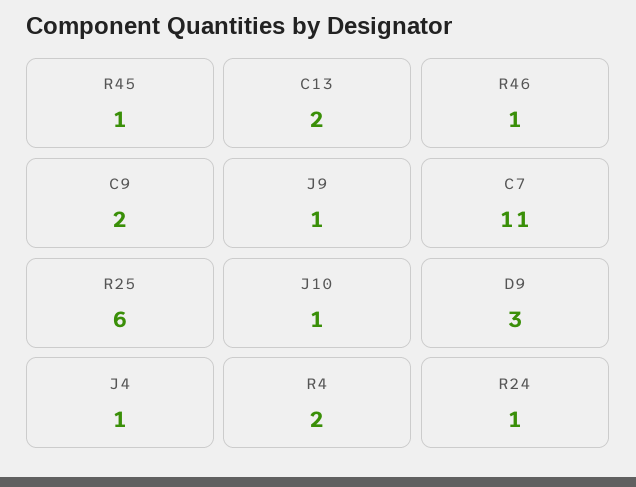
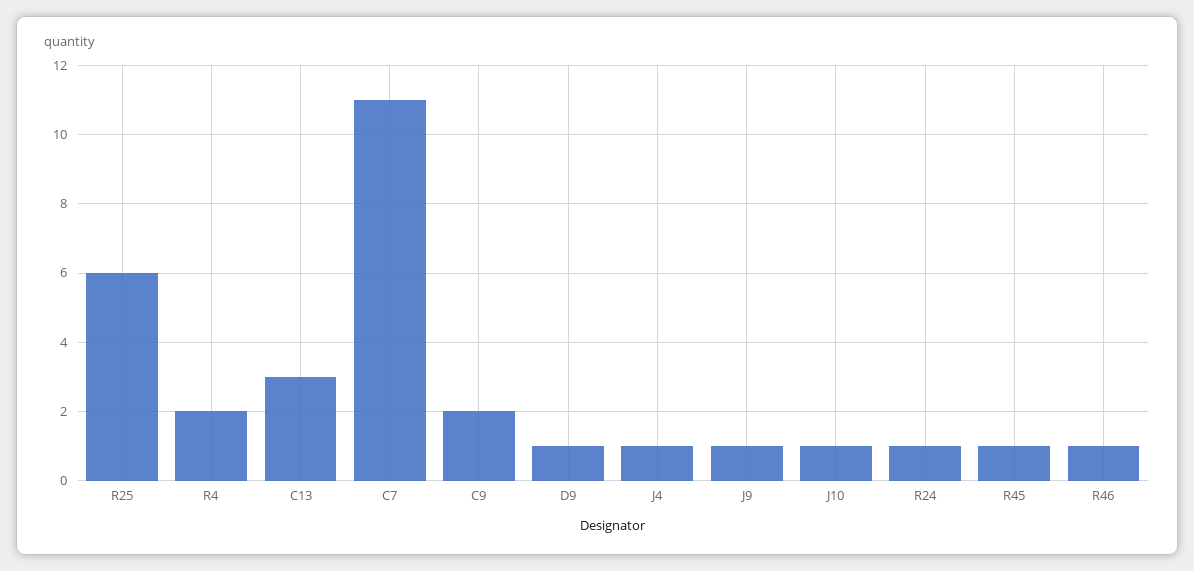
C13: 2 -> 3
D9: 3 -> 1

